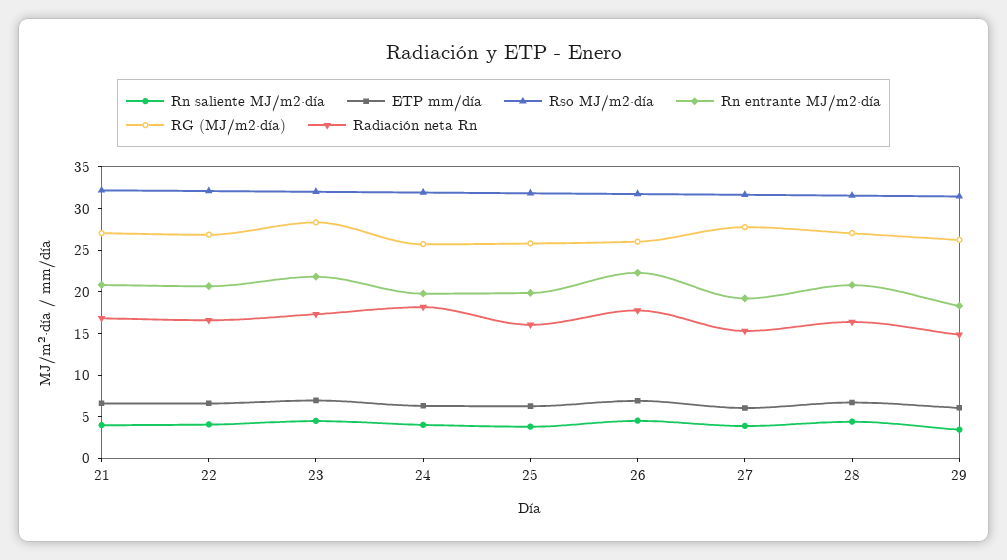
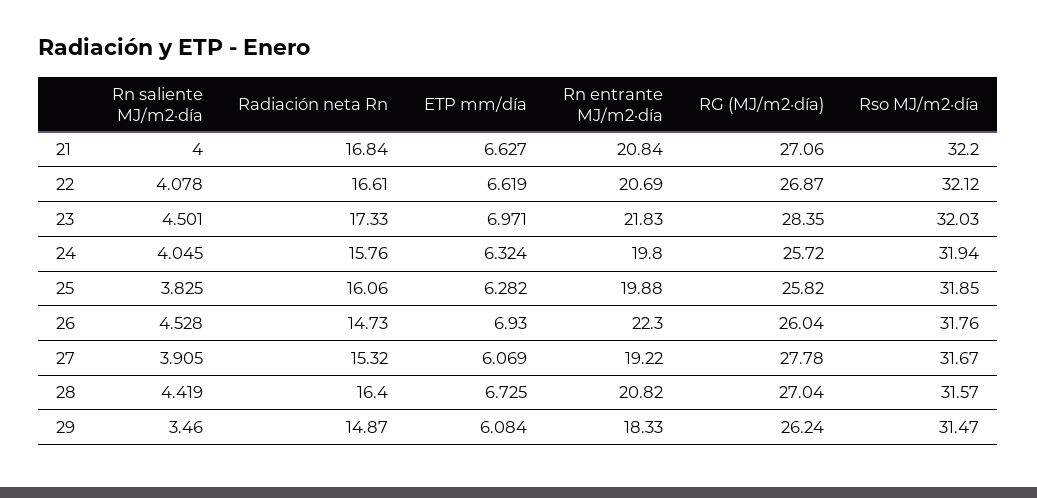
Radiación neta Rn, 24: 18 -> 15.76
Radiación neta Rn, 26: 18 -> 14.73

